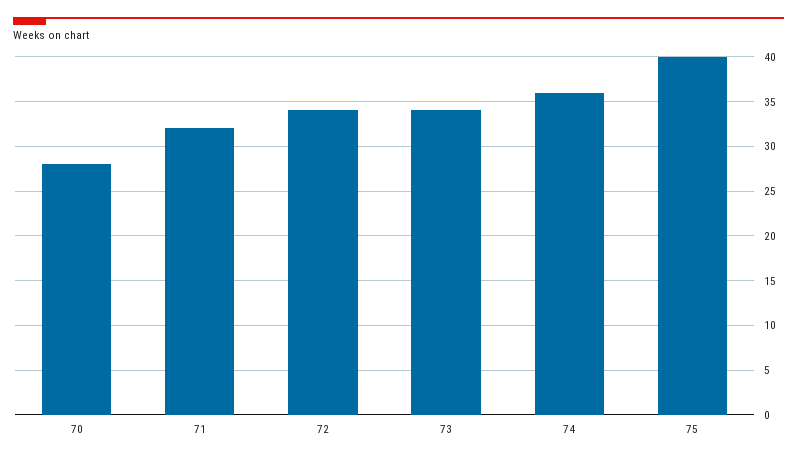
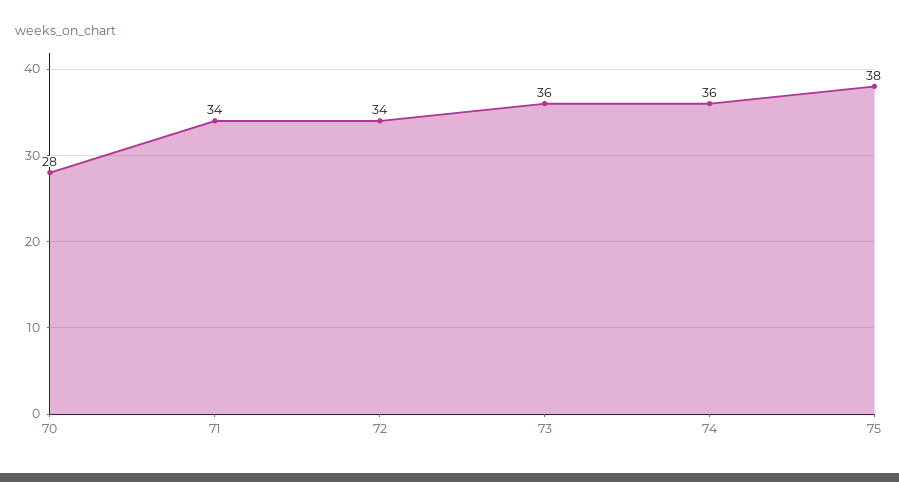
71: 32 -> 34
73: 34 -> 36
75: 40 -> 38

